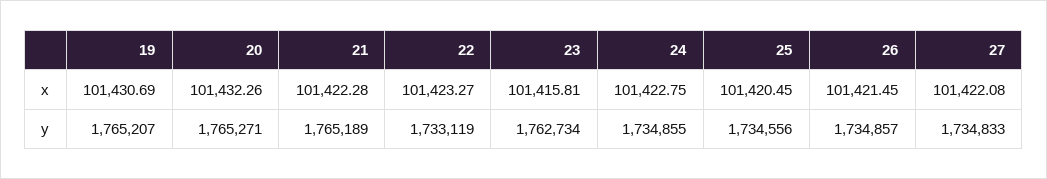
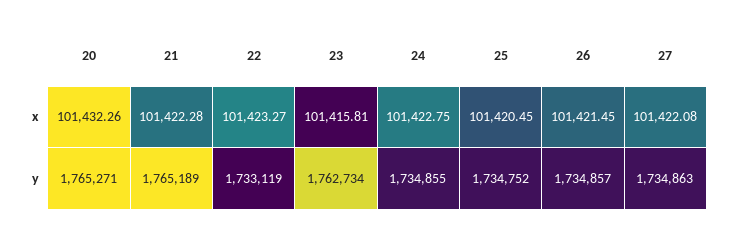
19, x: 101430.69 -> none
19, y: 1765207 -> none
25, y: 1734556 -> 1734752
27, y: 1734833 -> 1734863

